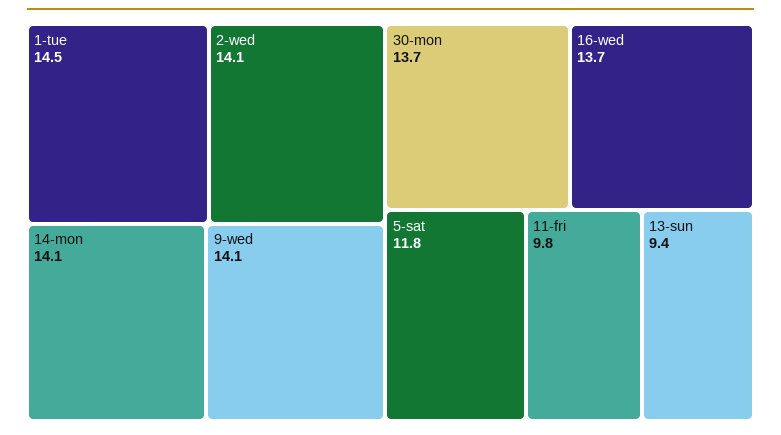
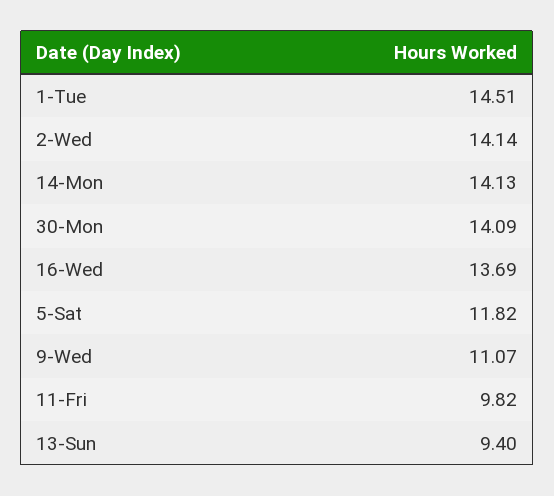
9-wed: 14.1 -> 11.07
30-mon: 13.7 -> 14.09

